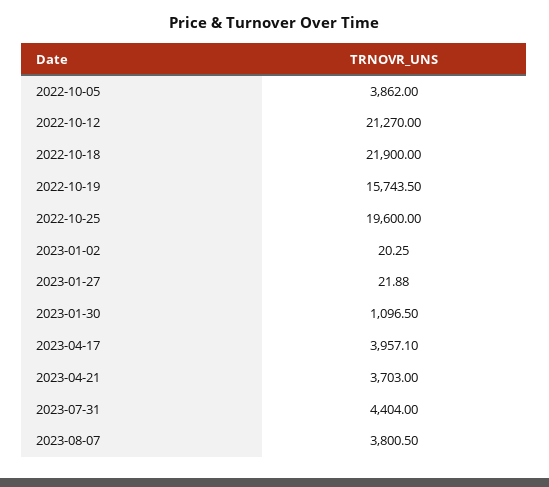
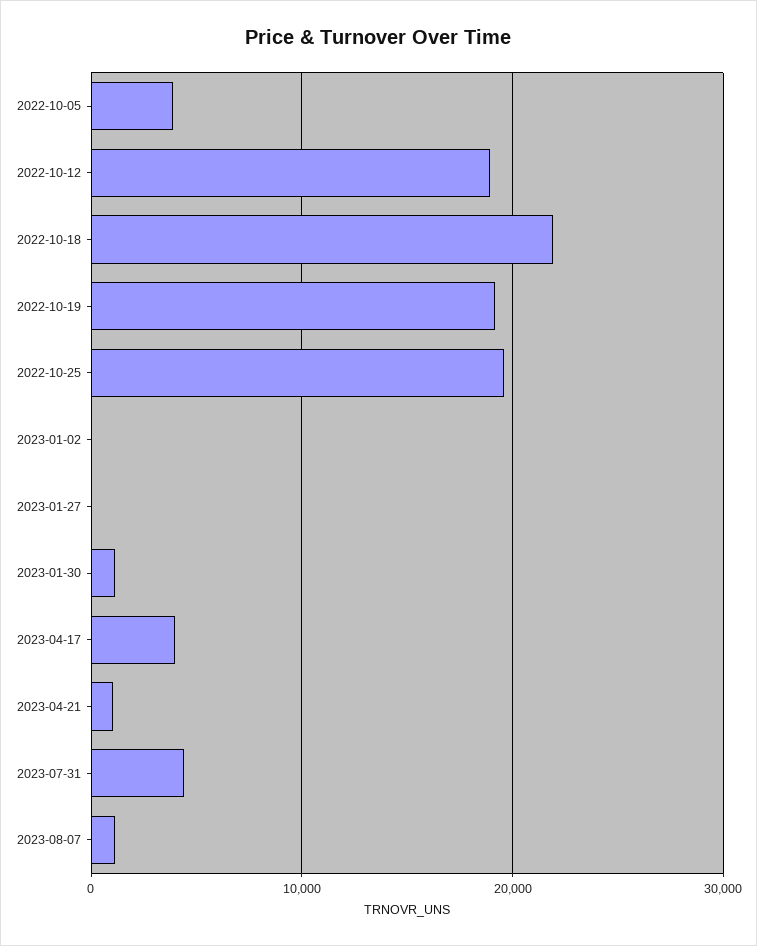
2022-10-12: 21270 -> 19000
2022-10-19: 15743.5 -> 19000
2023-04-21: 3703 -> 1000
2023-08-07: 3800.5 -> 1000

